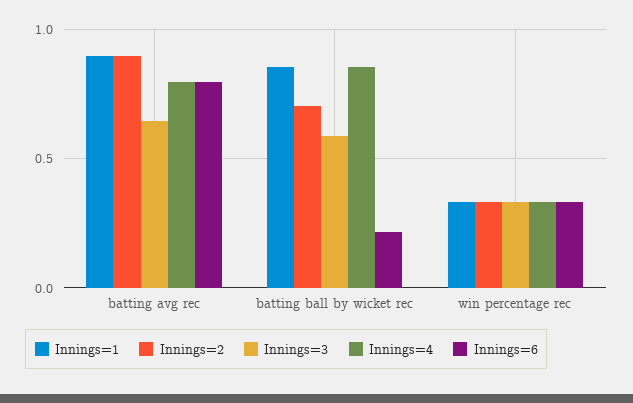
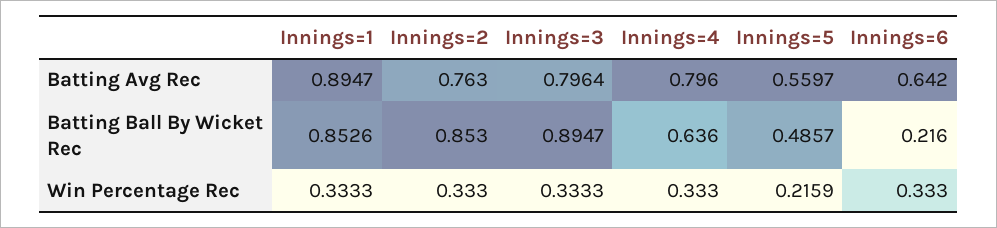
Innings=2, batting avg rec: 0.9 -> 0.763
Innings=3, batting avg rec: 0.65 -> 0.7964
Innings=6, batting avg rec: 0.8 -> 0.642
Innings=2, batting ball by wicket rec: 0.7 -> 0.853
Innings=3, batting ball by wicket rec: 0.6 -> 0.8947
Innings=4, batting ball by wicket rec: 0.85 -> 0.636
Innings=5, batting avg rec: none -> 0.5597
Innings=5, batting ball by wicket rec: none -> 0.4857
Innings=5, win percentage rec: none -> 0.2159

